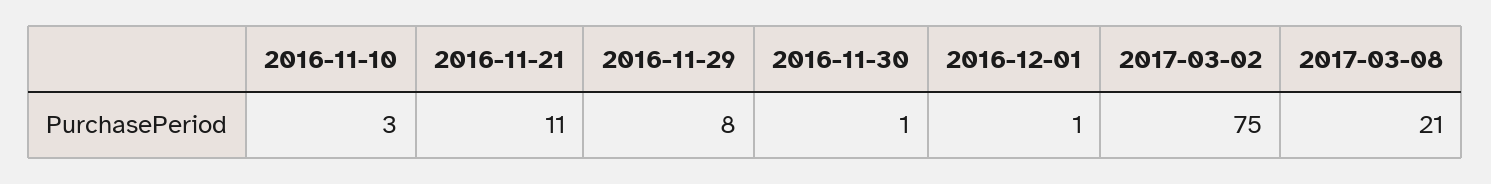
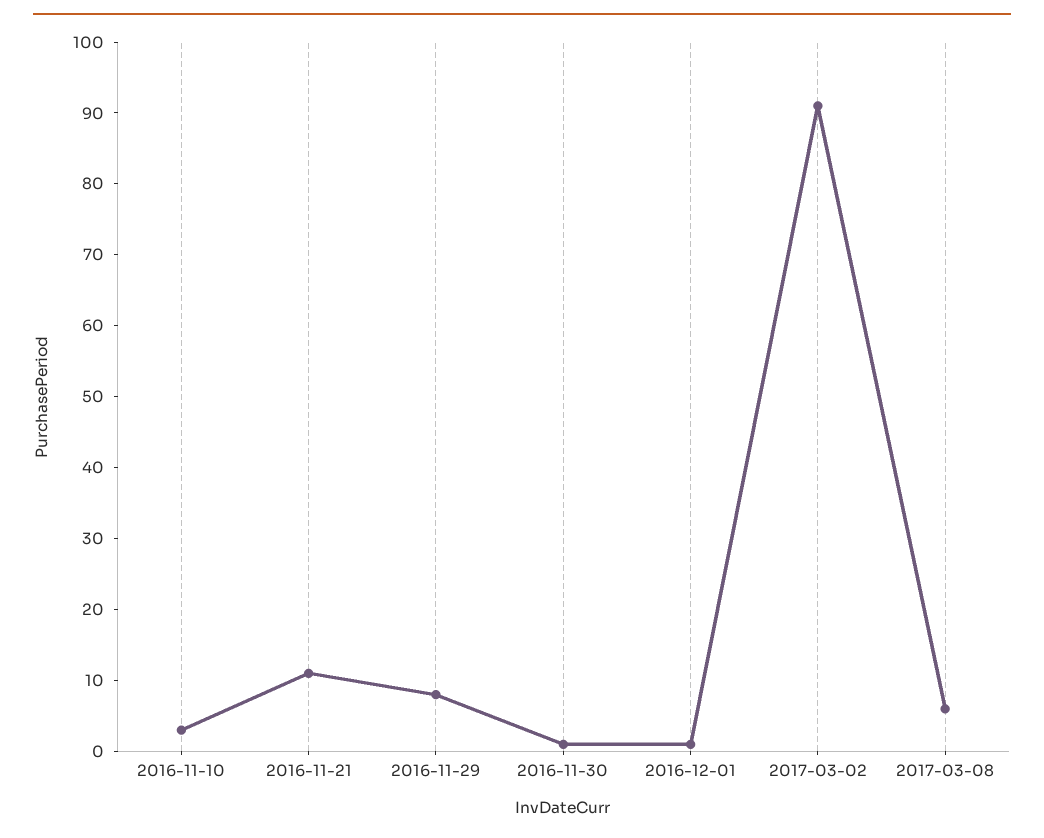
2017-03-02: 75 -> 90
2017-03-08: 21 -> 5

